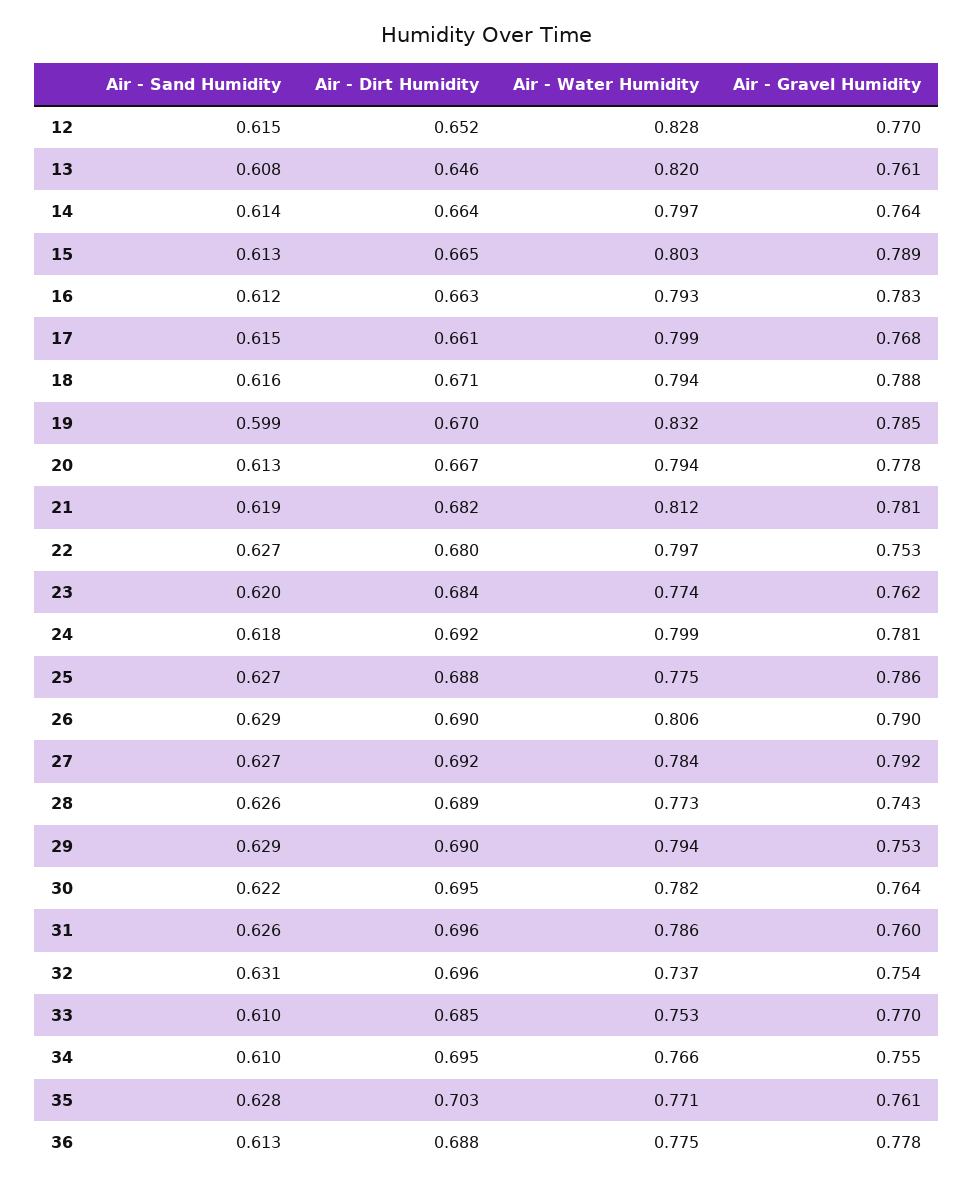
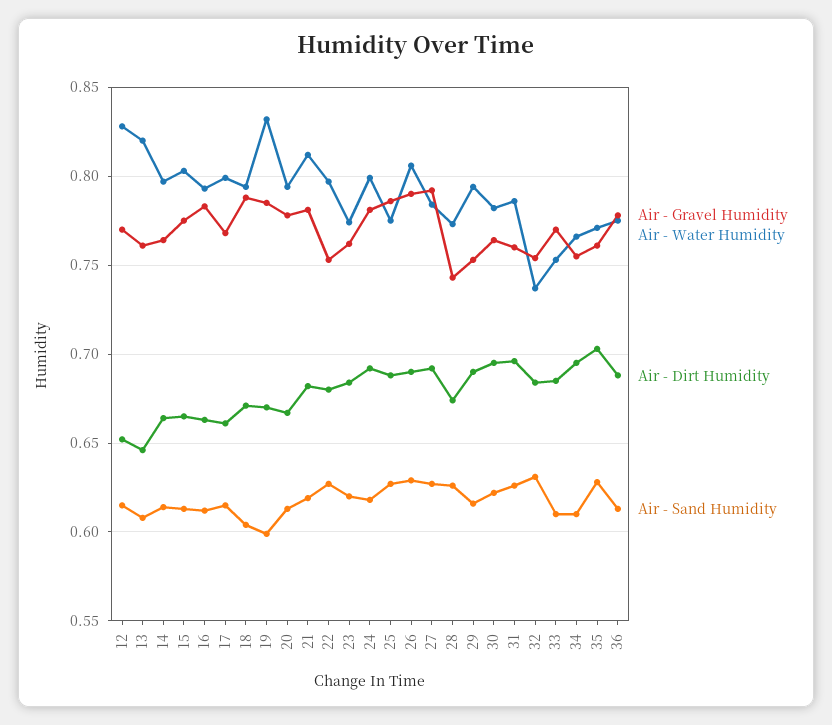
Air - Gravel Humidity, 15: 0.789 -> 0.775
Air - Sand Humidity, 18: 0.616 -> 0.605
Air - Dirt Humidity, 28: 0.689 -> 0.675
Air - Sand Humidity, 29: 0.629 -> 0.615
Air - Dirt Humidity, 32: 0.696 -> 0.685

